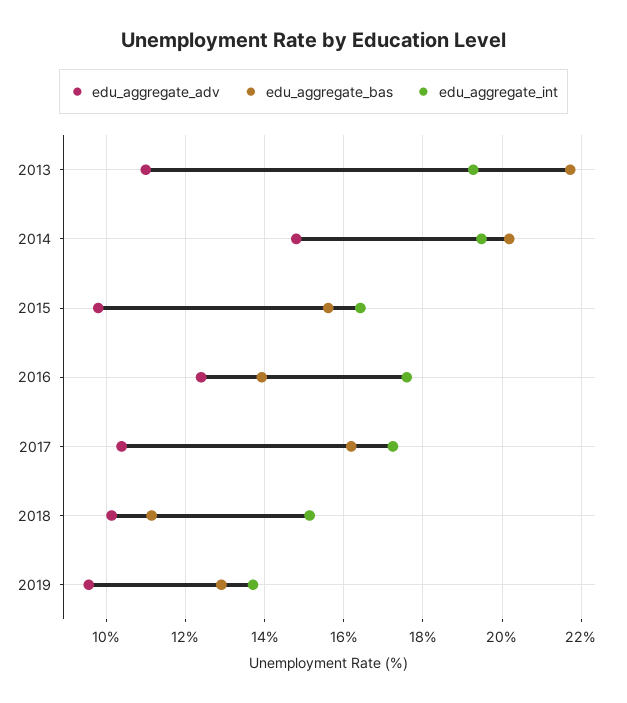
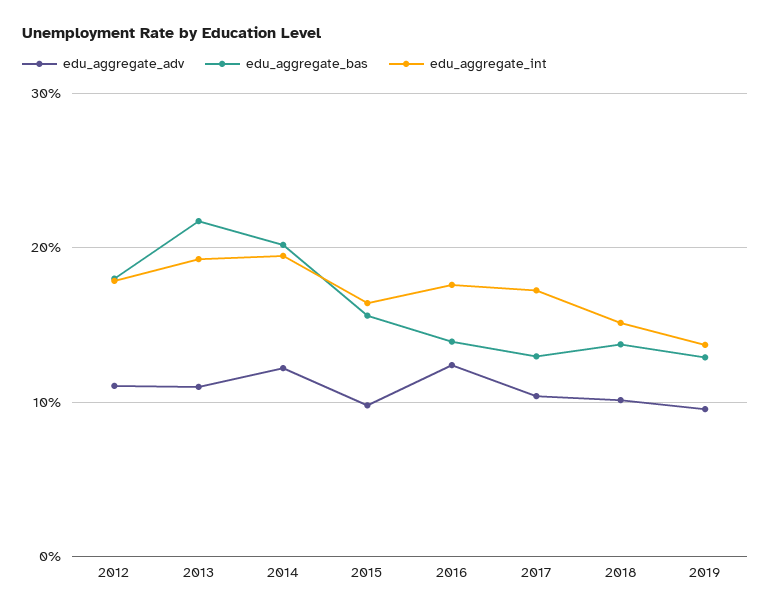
edu_aggregate_adv, 2014: 14.8 -> 12
edu_aggregate_bas, 2017: 16.2 -> 13
edu_aggregate_bas, 2018: 11.2 -> 14
edu_aggregate_adv, 2012: none -> 11
edu_aggregate_bas, 2012: none -> 18
edu_aggregate_int, 2012: none -> 18

